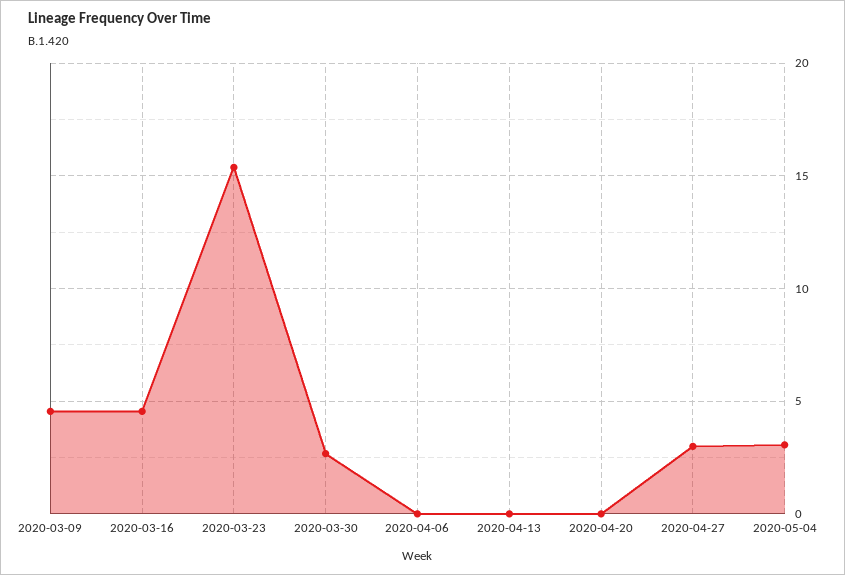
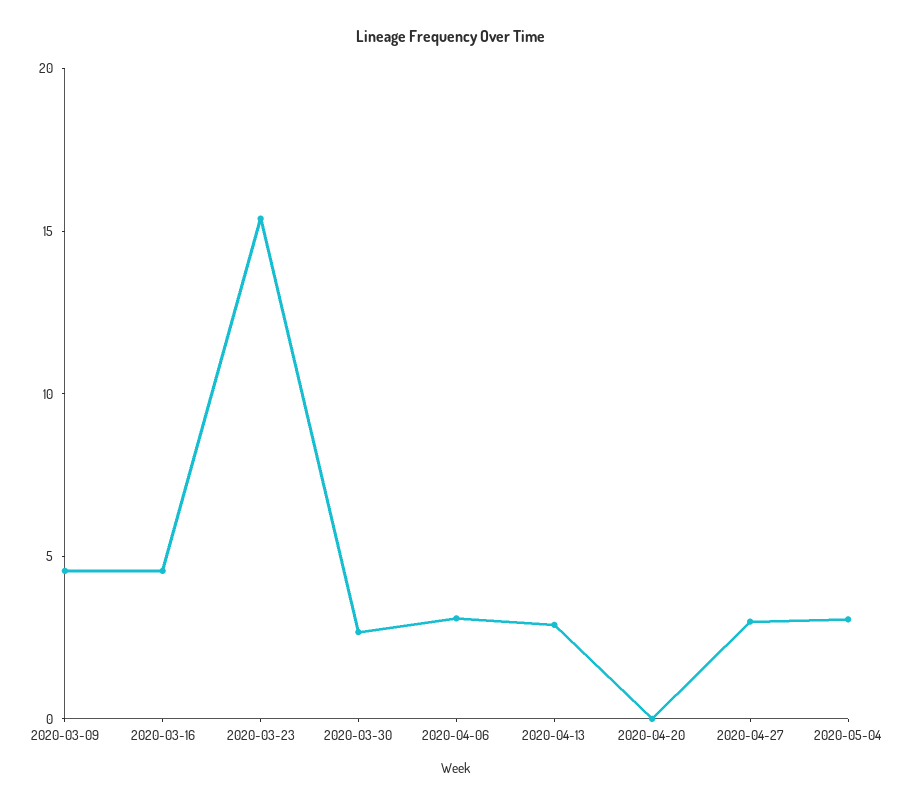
2020-04-06: 0 -> 3
2020-04-13: 0 -> 3

